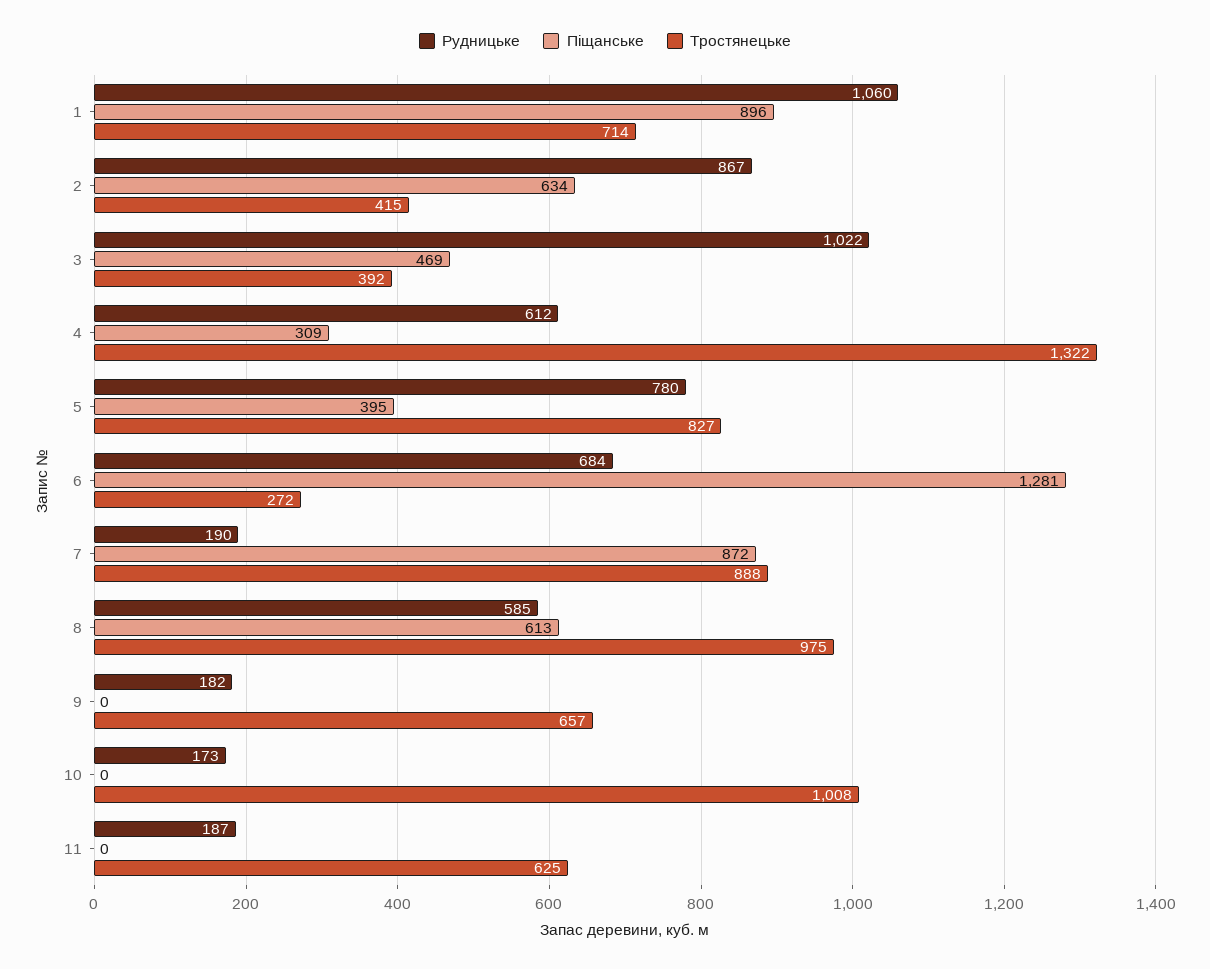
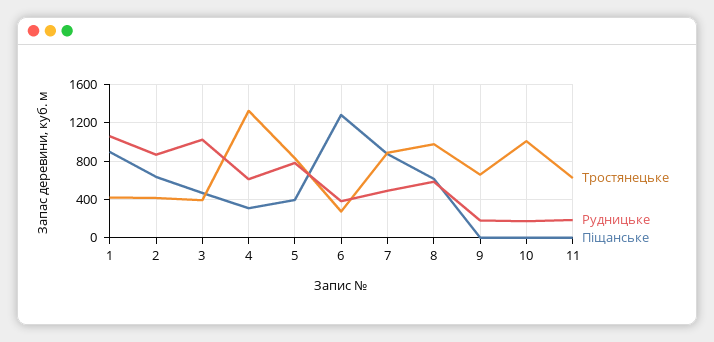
Тростянецьке, 1: 714 -> 400
Рудницьке, 6: 684 -> 400
Рудницьке, 7: 190 -> 500

